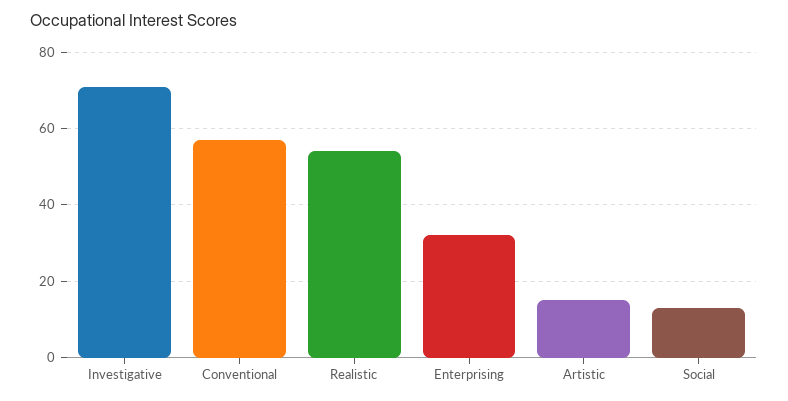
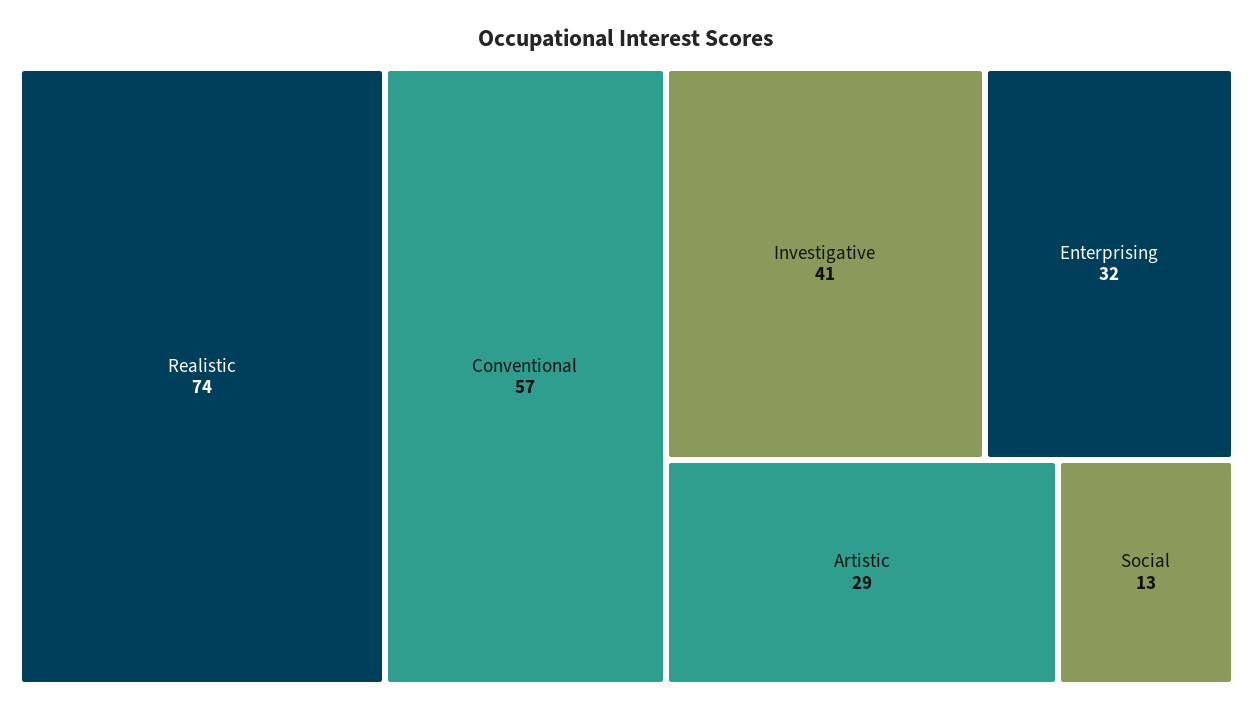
Investigative: 70 -> 41
Realistic: 55 -> 74
Artistic: 15 -> 29

